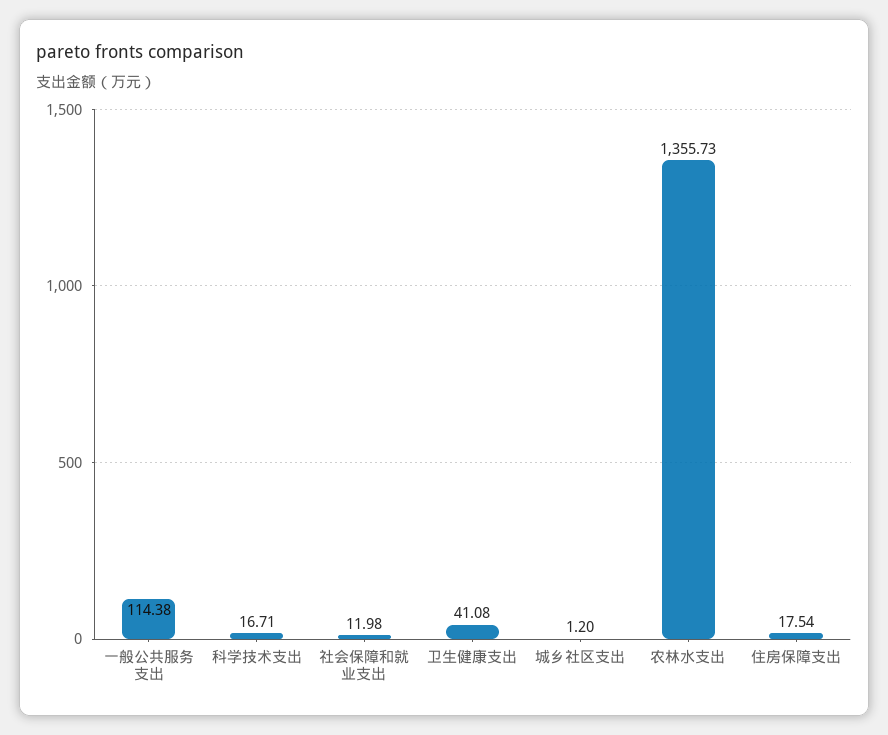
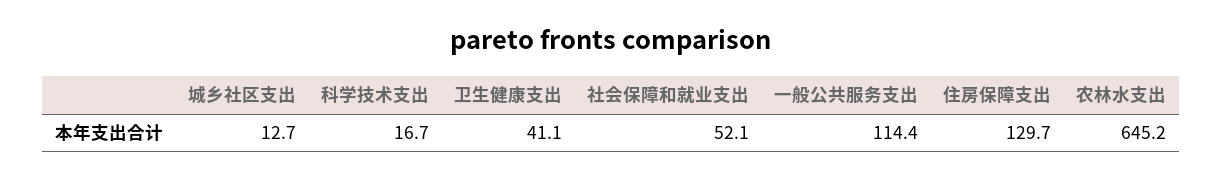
社会保障和就业支出: 11.98 -> 52.1
城乡社区支出: 1.2 -> 12.7
农林水支出: 1355.73 -> 645.2
住房保障支出: 17.54 -> 129.7

